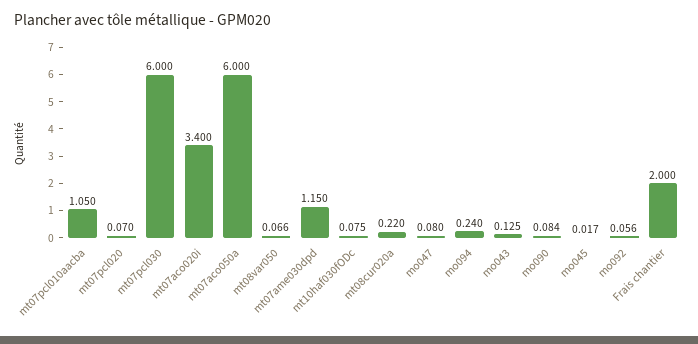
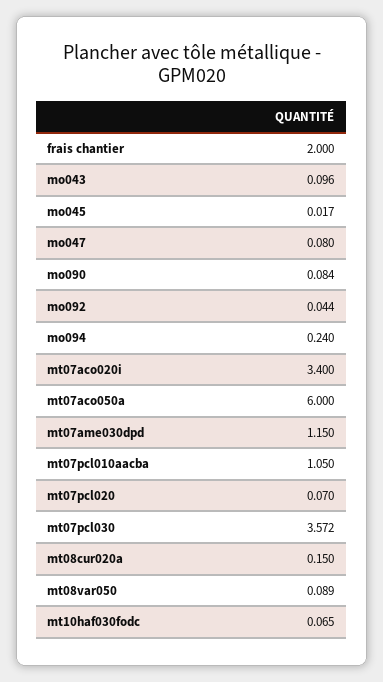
mt07pcl030: 6 -> 3.572
mt08var050: 0.066 -> 0.089
mt10haf030fODc: 0.075 -> 0.065
mt08cur020a: 0.22 -> 0.15
mo043: 0.125 -> 0.096
mo092: 0.056 -> 0.044

